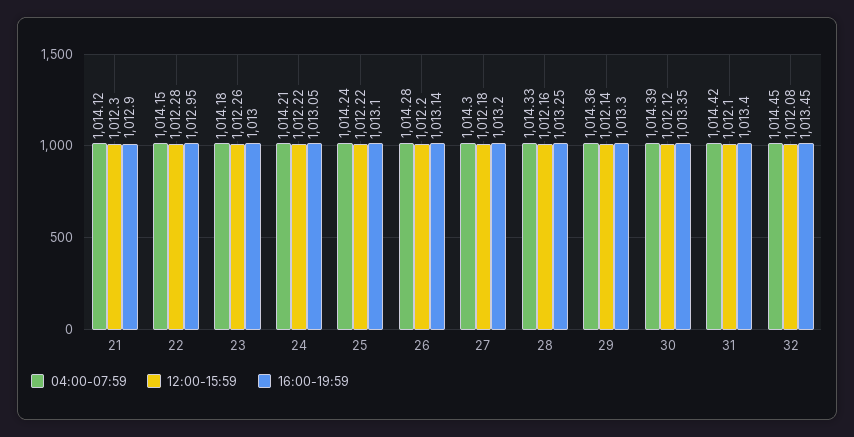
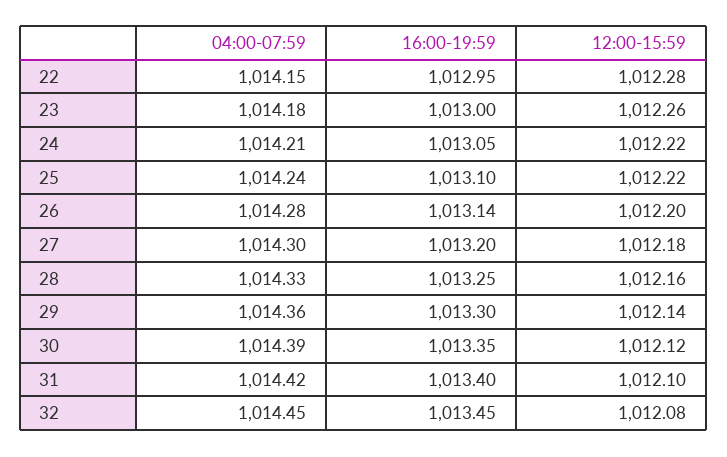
04:00-07:59, 21: 1014.12 -> none
12:00-15:59, 21: 1012.3 -> none
16:00-19:59, 21: 1012.9 -> none

